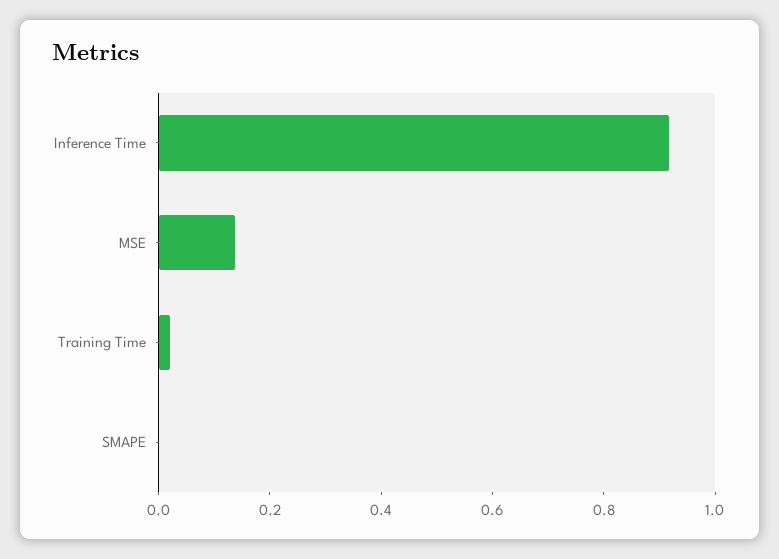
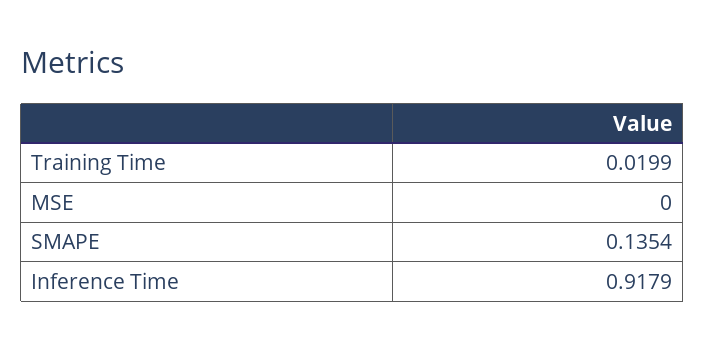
MSE: 0.15 -> 0
SMAPE: 0 -> 0.1354

